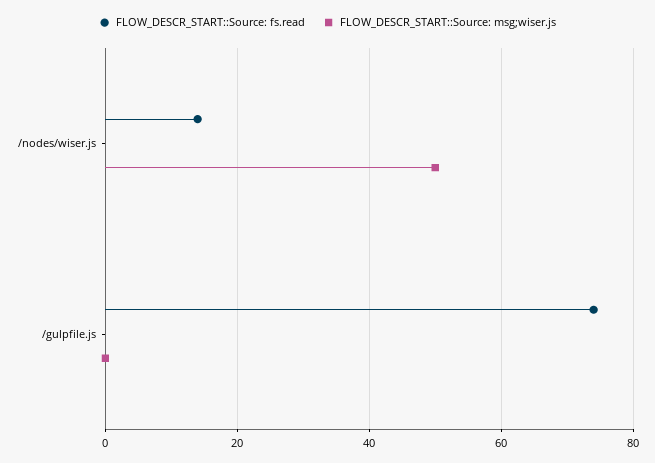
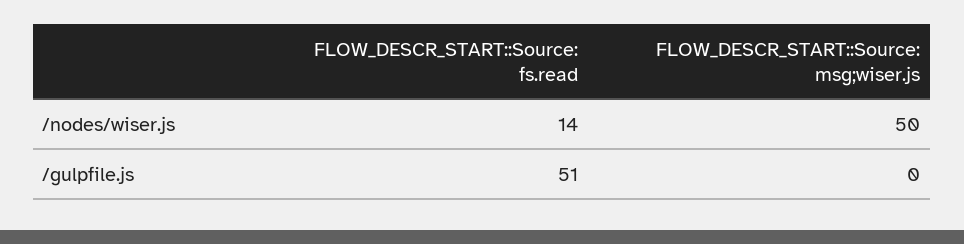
FLOW_DESCR_START::Source: fs.read, /gulpfile.js: 75 -> 51

